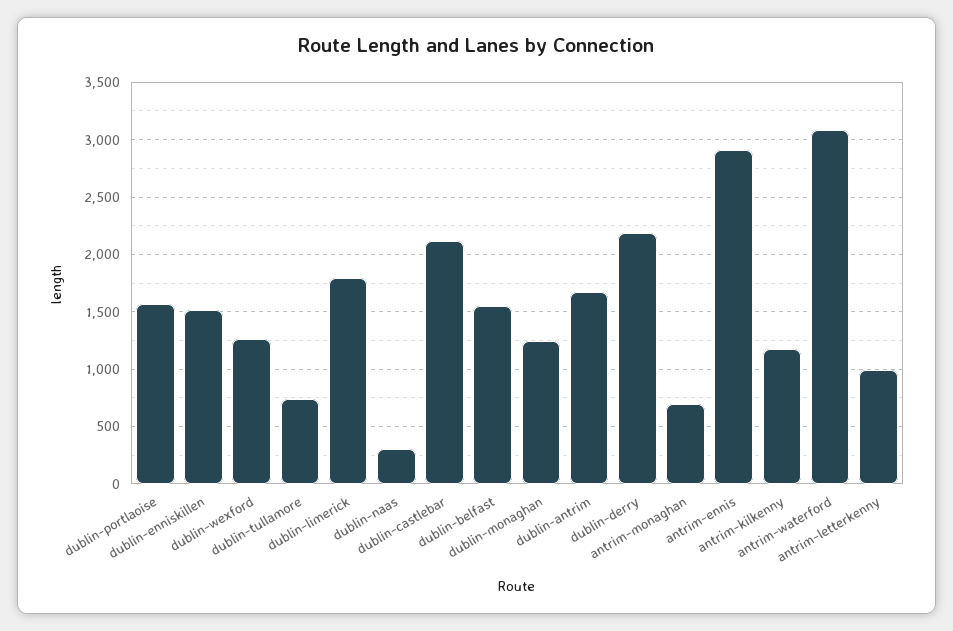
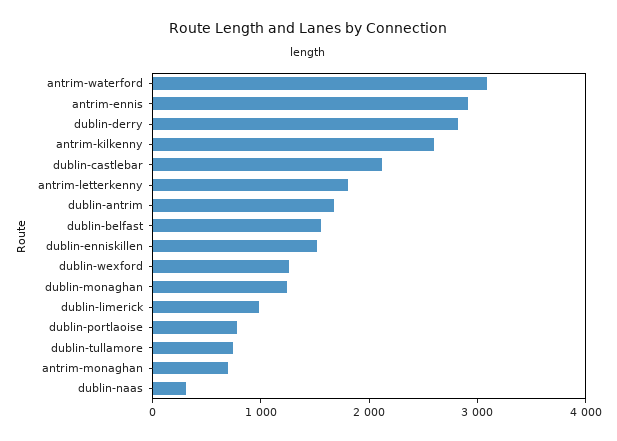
dublin-portlaoise: 1600 -> 800
dublin-limerick: 1800 -> 1000
dublin-derry: 2200 -> 2800
antrim-kilkenny: 1200 -> 2600
antrim-letterkenny: 1000 -> 1800

